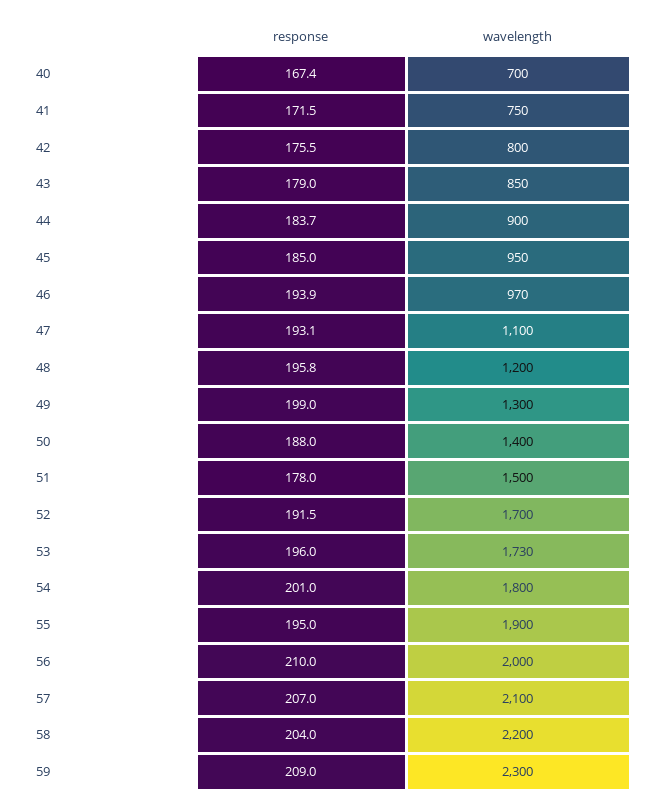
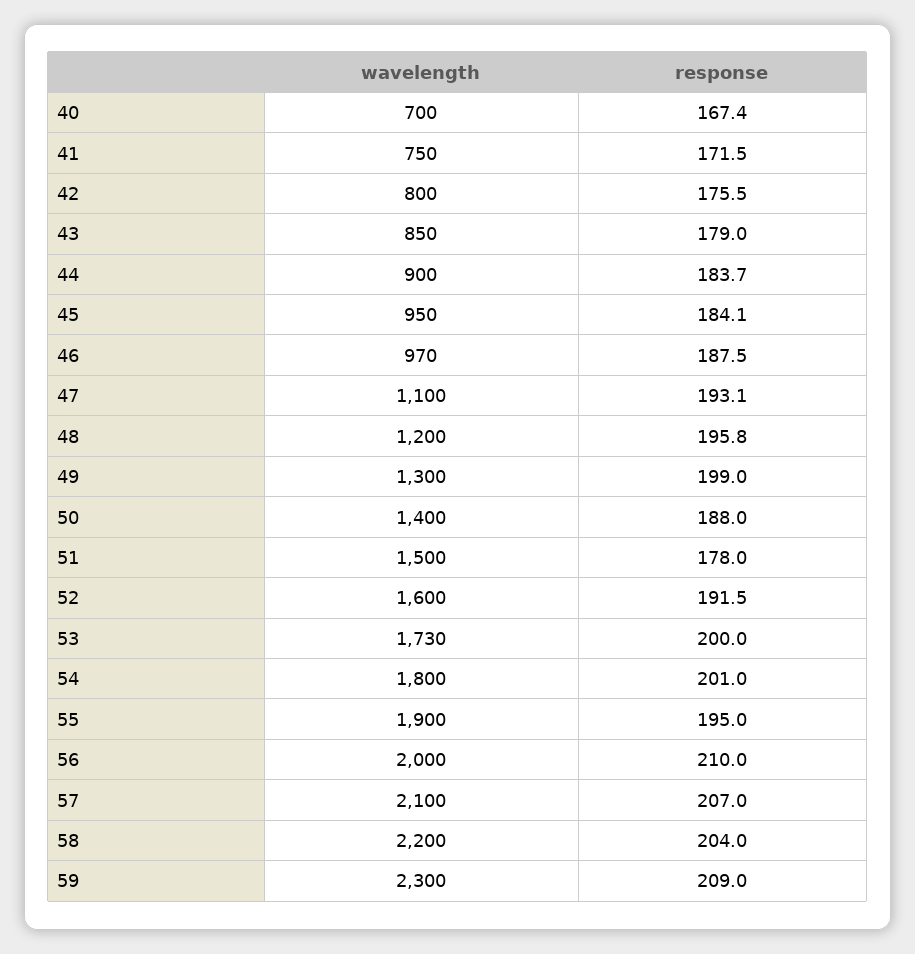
response, 45: 185 -> 184.1
response, 46: 193.9 -> 187.5
wavelength, 52: 1700 -> 1600
response, 53: 196 -> 200

